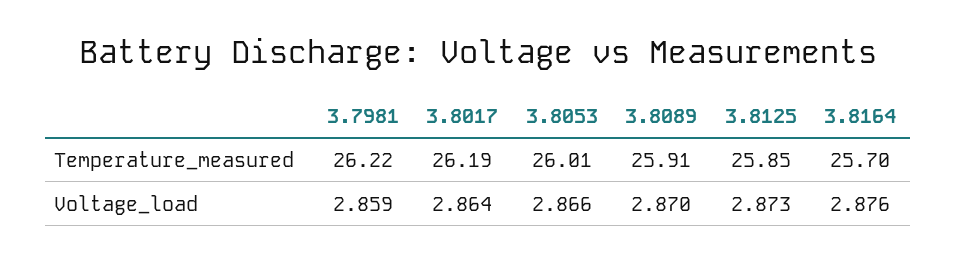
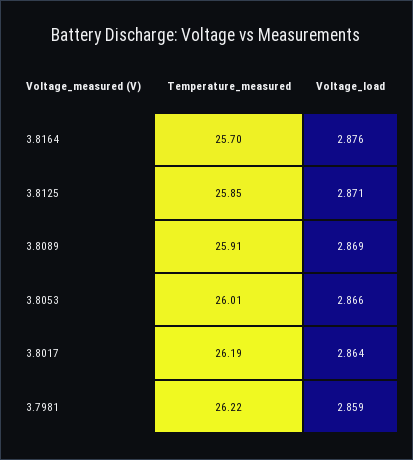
3.8089, Voltage_load: 2.87 -> 2.869
3.8125, Voltage_load: 2.873 -> 2.871

